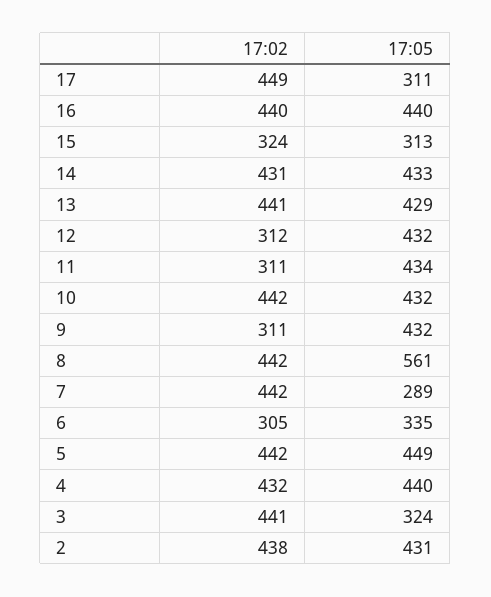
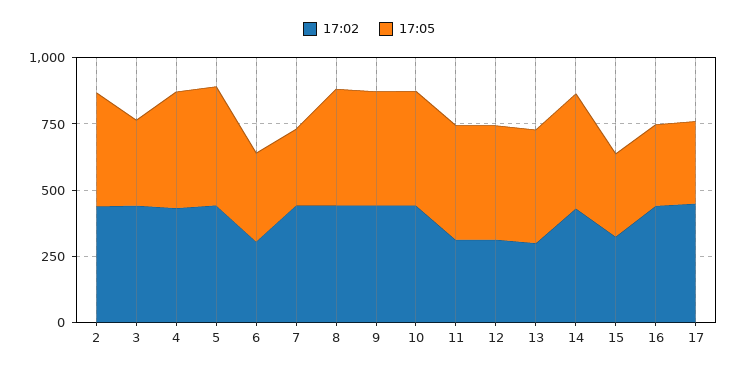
17:05, 16: 440 -> 300
17:02, 13: 441 -> 300
17:02, 9: 311 -> 450
17:05, 8: 561 -> 450

